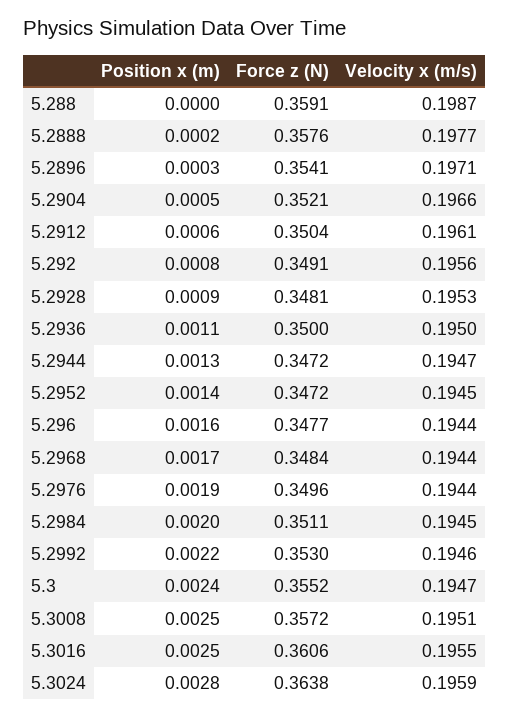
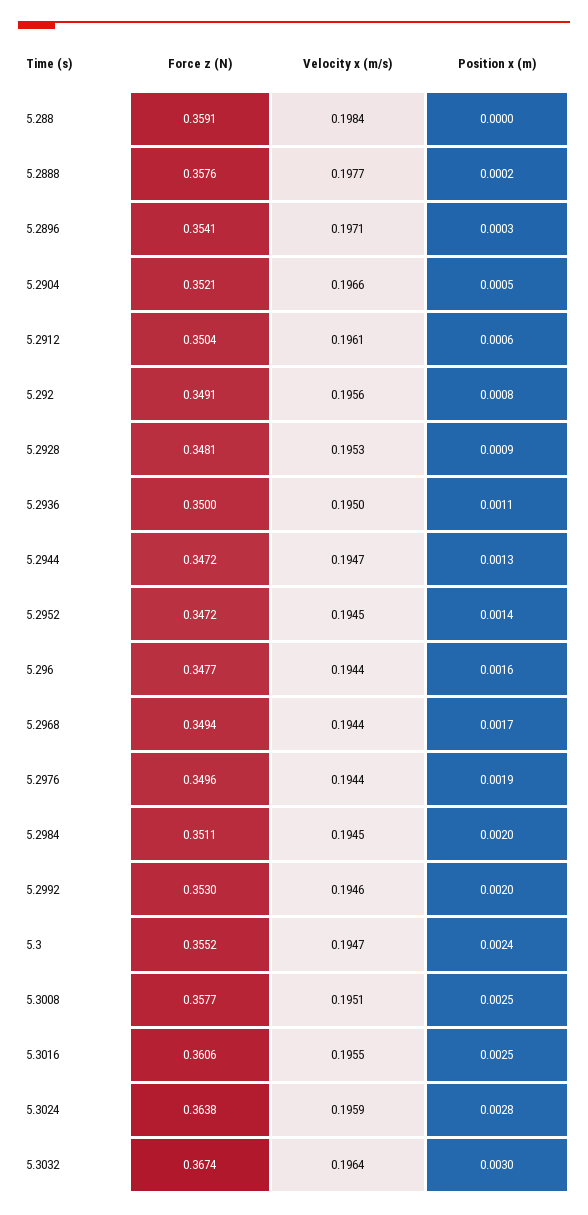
Velocity x (m/s), 5.288: 0.1987 -> 0.1984
Force z (N), 5.2968: 0.3484 -> 0.3494
Position x (m), 5.2992: 0.0022 -> 0.002
Force z (N), 5.3008: 0.3572 -> 0.3577
Force z (N), 5.3032: none -> 0.3674
Velocity x (m/s), 5.3032: none -> 0.1964
Position x (m), 5.3032: none -> 0.003

